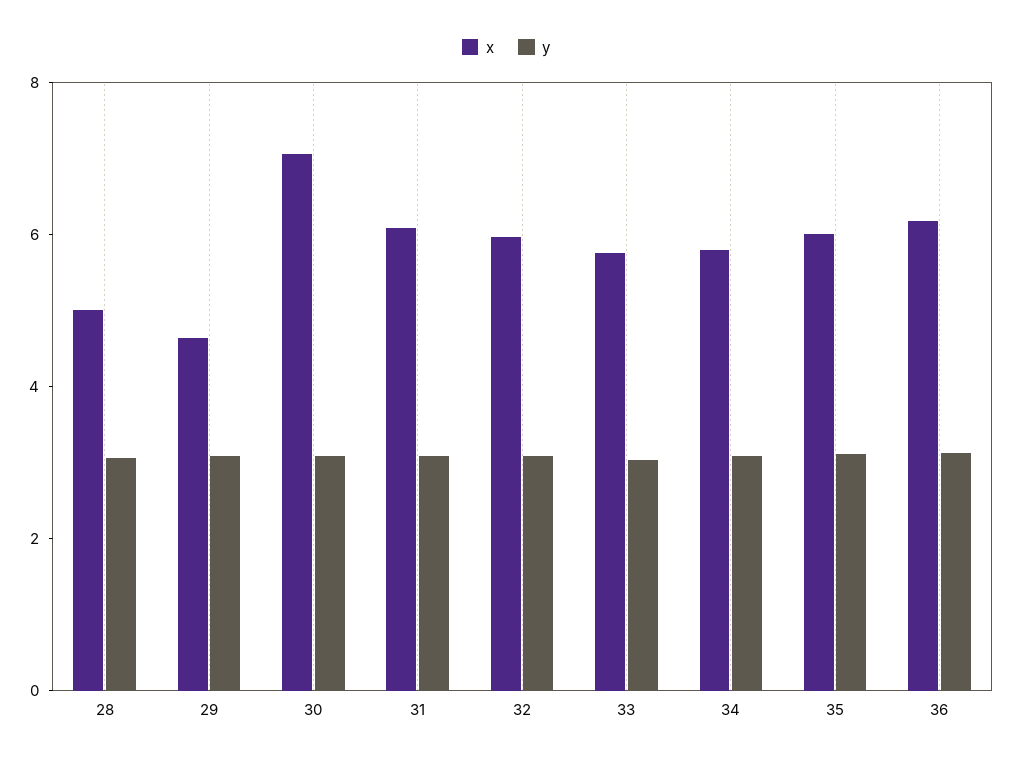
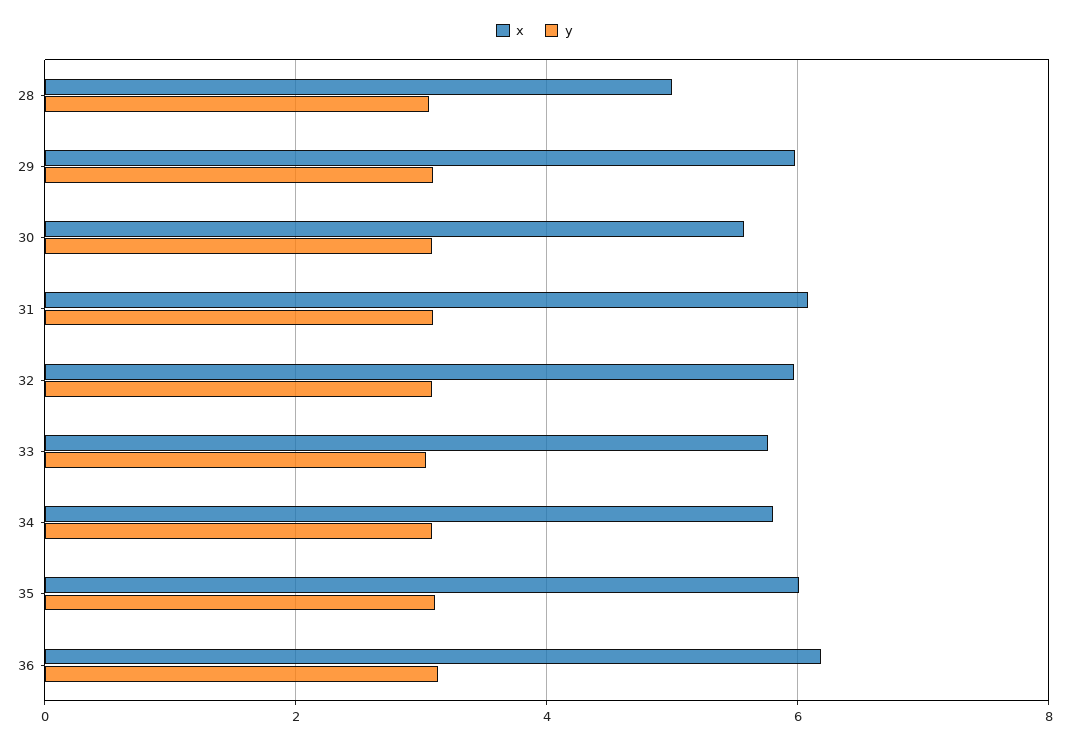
x, 29: 4.5 -> 6
x, 30: 7 -> 5.6

